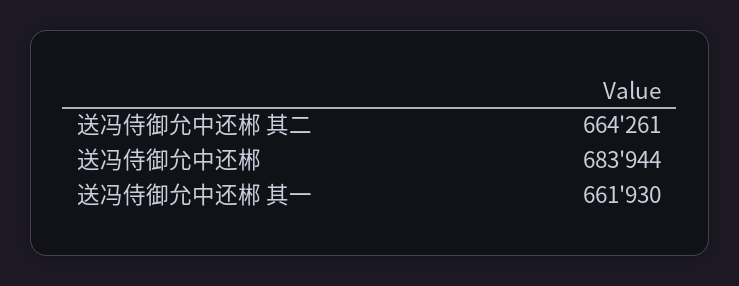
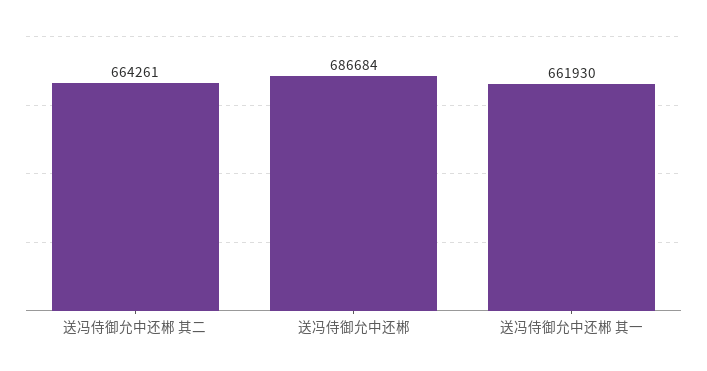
送冯侍御允中还郴: 683944 -> 686684

